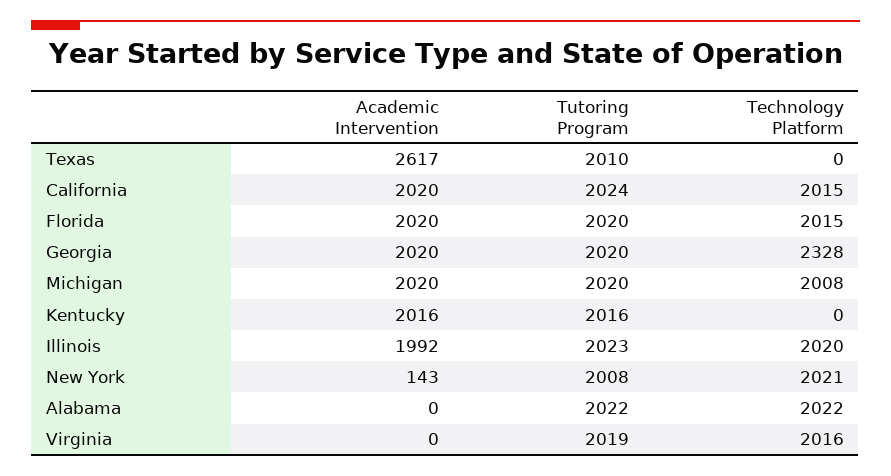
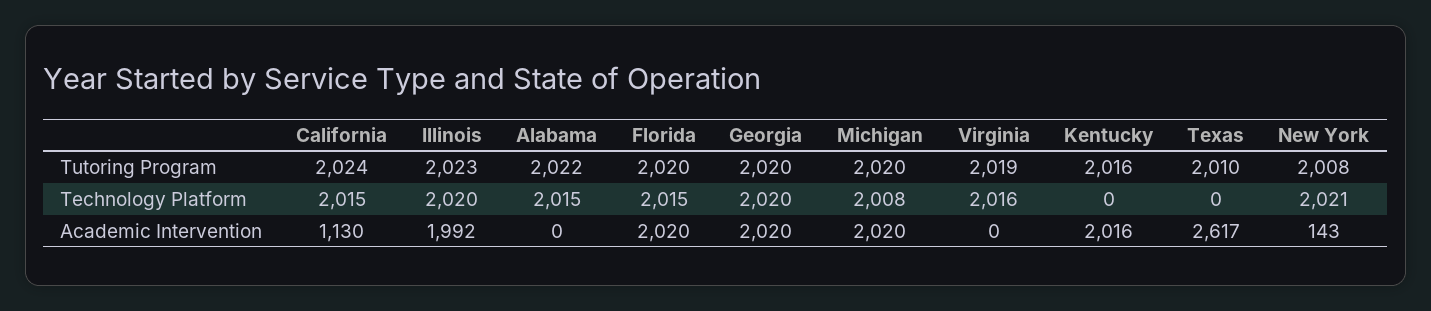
Academic Intervention, California: 2020 -> 1130
Technology Platform, Georgia: 2328 -> 2020
Technology Platform, Alabama: 2022 -> 2015

